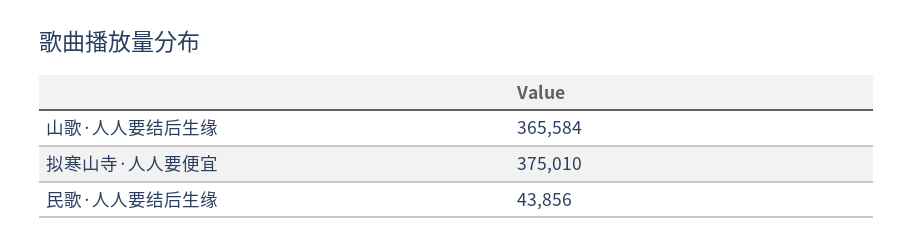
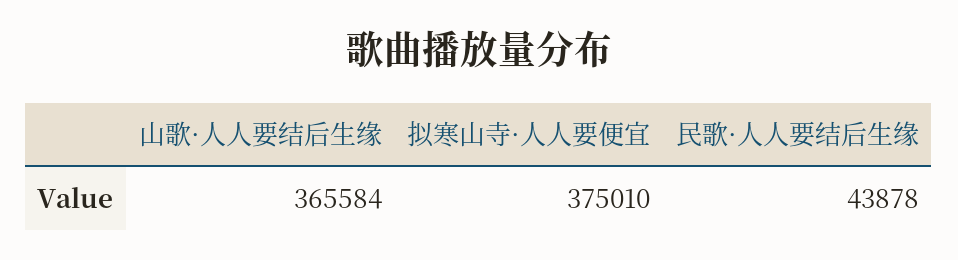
民歌·人人要结后生缘: 43856 -> 43878

